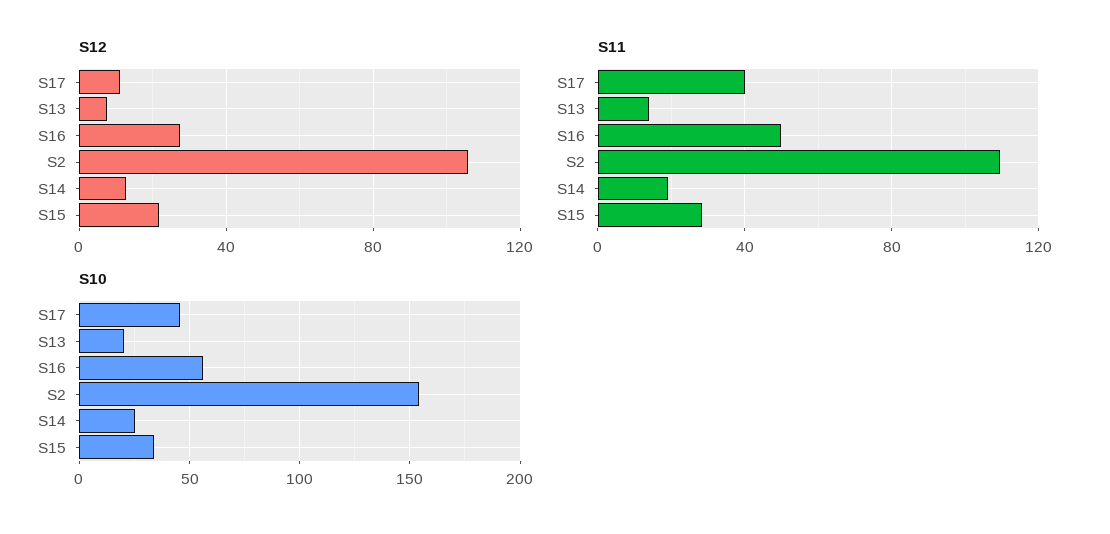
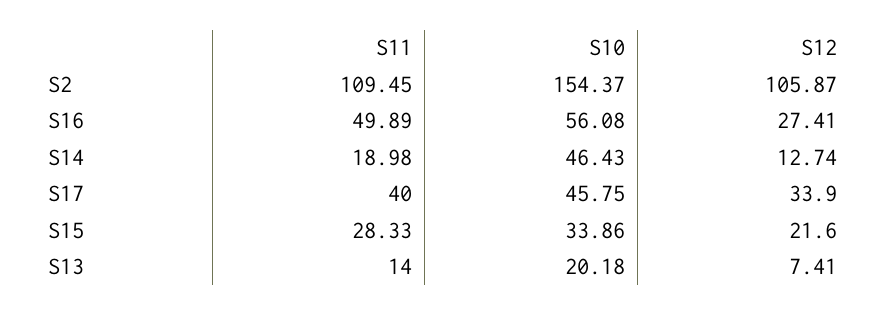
S12, S17: 10 -> 33.9
S10, S14: 25 -> 46.43

